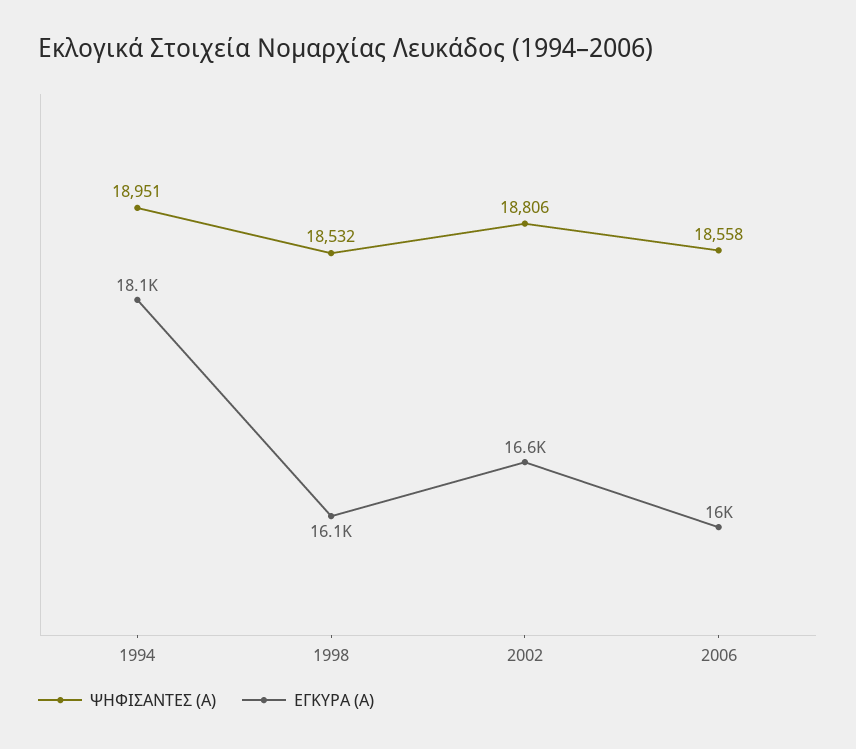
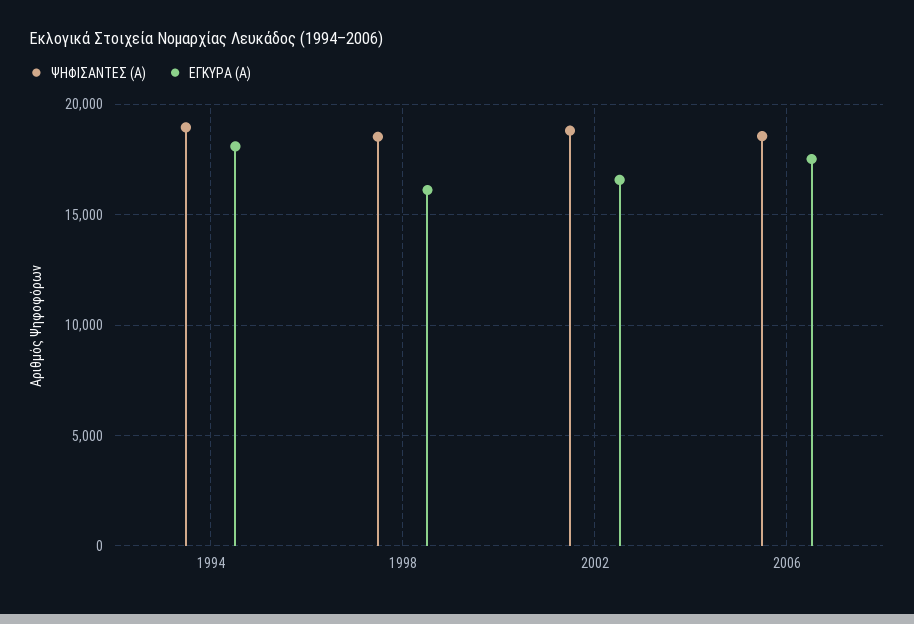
ΕΓΚΥΡΑ (Α), 2006: 16000 -> 17500

